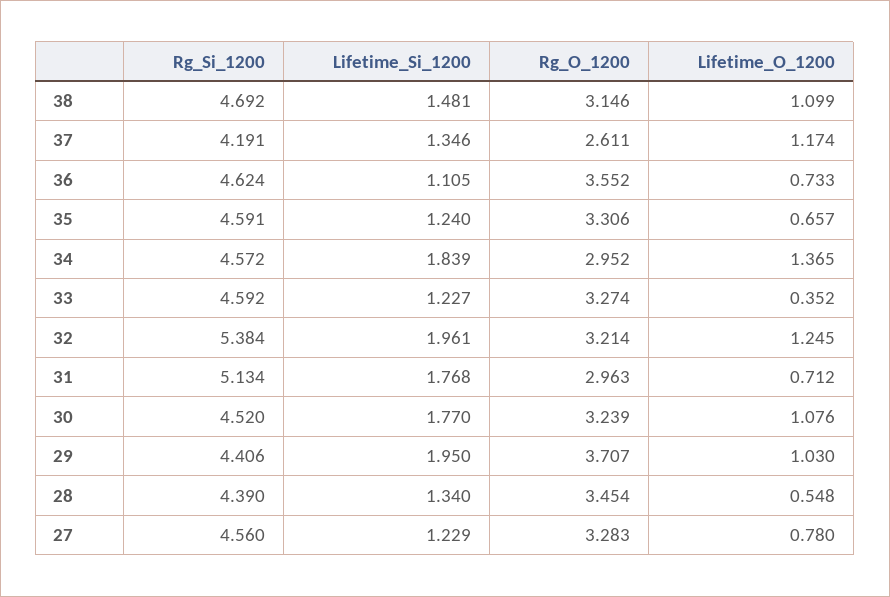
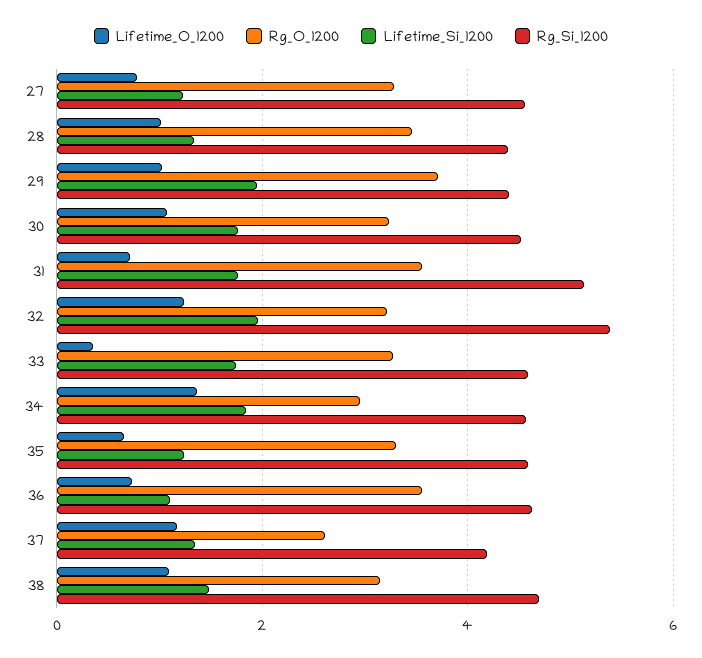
Lifetime_Si_1200, 33: 1.227 -> 1.8
Rg_O_1200, 31: 2.963 -> 3.6
Lifetime_O_1200, 28: 0.548 -> 1

